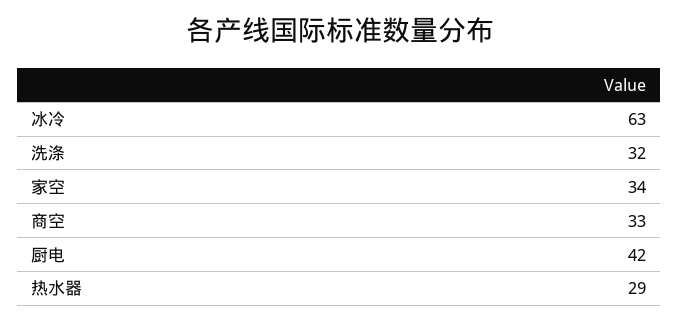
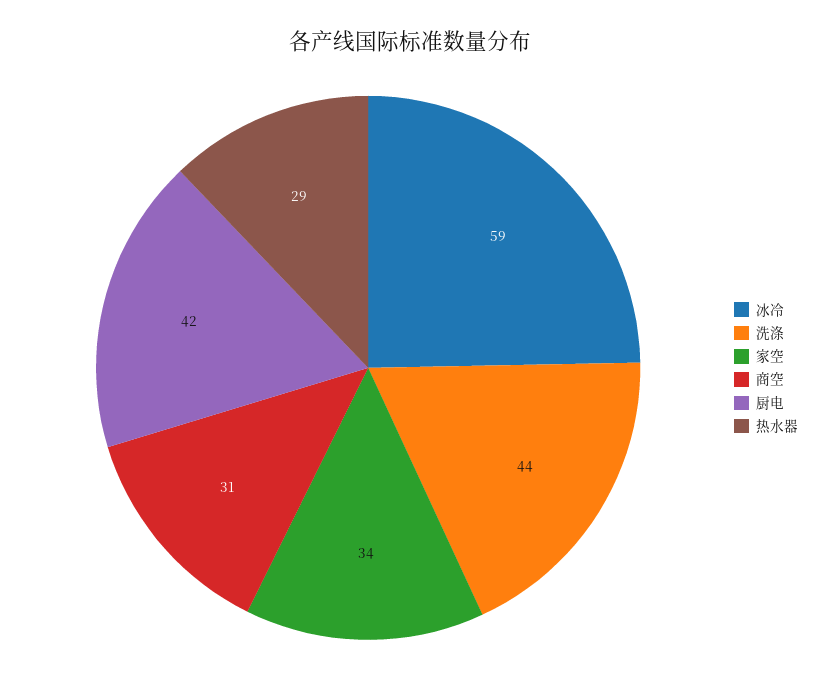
冰冷: 63 -> 59
洗涤: 32 -> 44
商空: 33 -> 31

